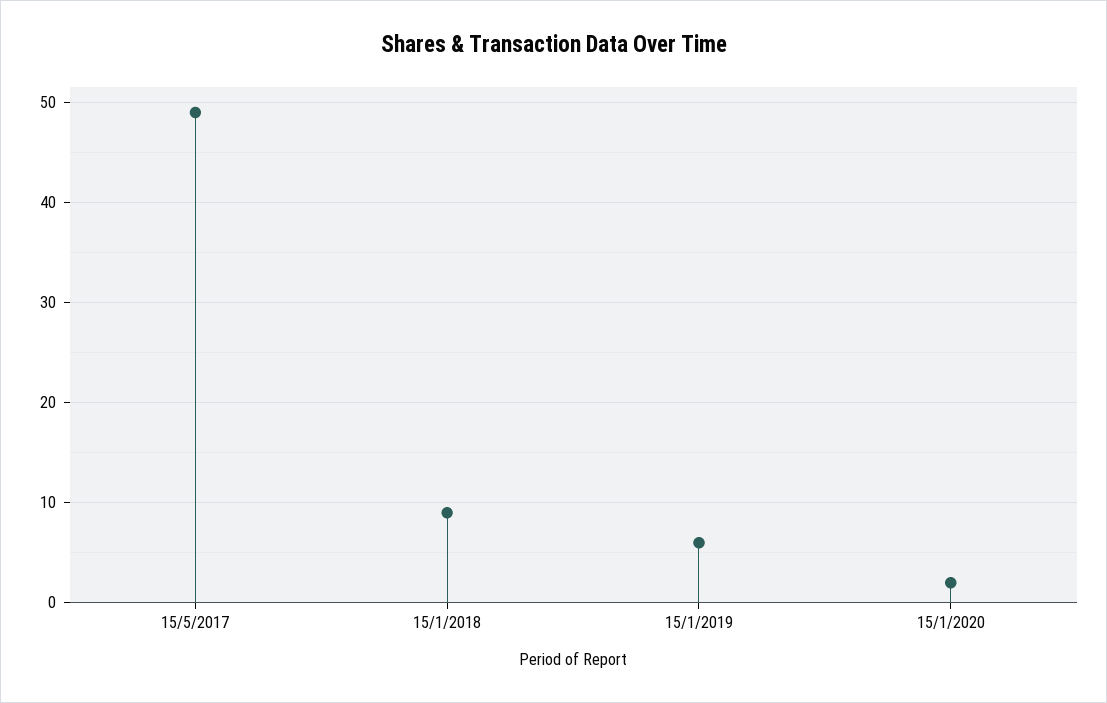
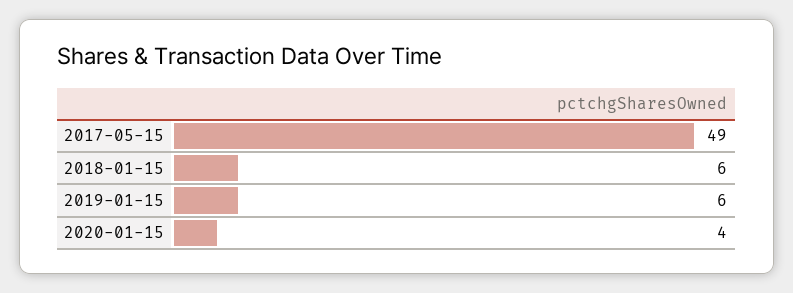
15/1/2018: 9 -> 6
15/1/2020: 2 -> 4

